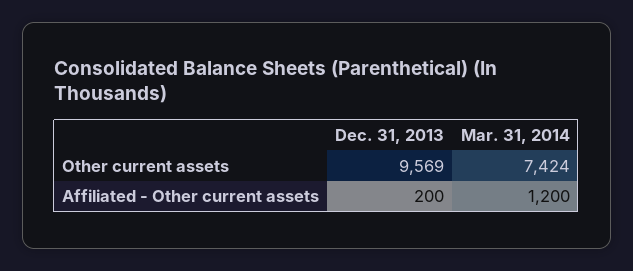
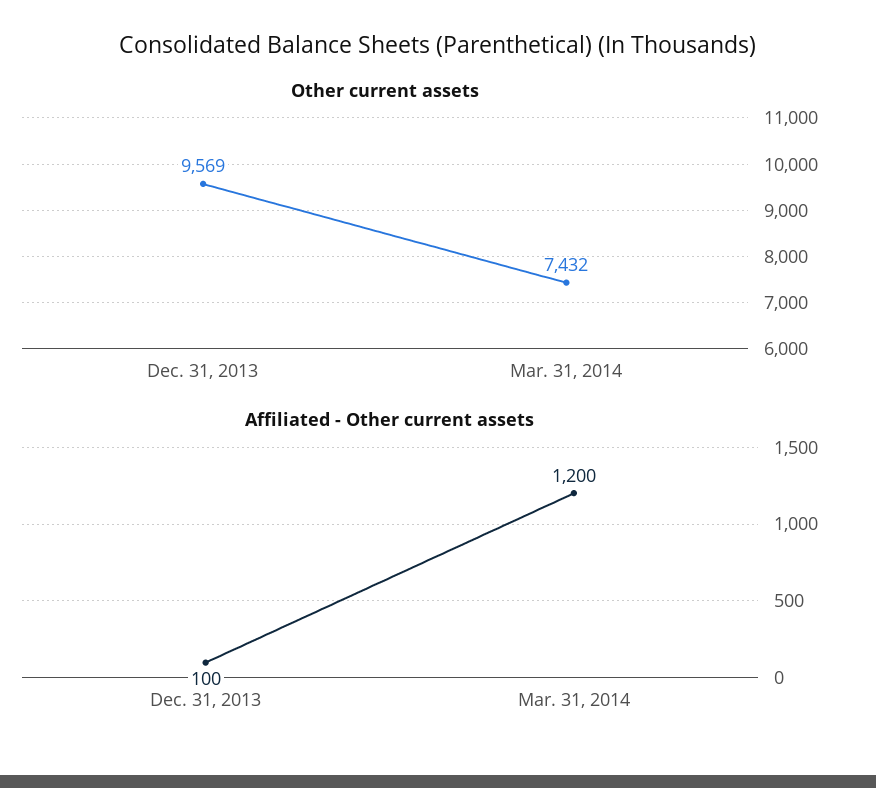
Other current assets, Mar. 31, 2014: 7424 -> 7432
Affiliated - Other current assets, Dec. 31, 2013: 200 -> 100

